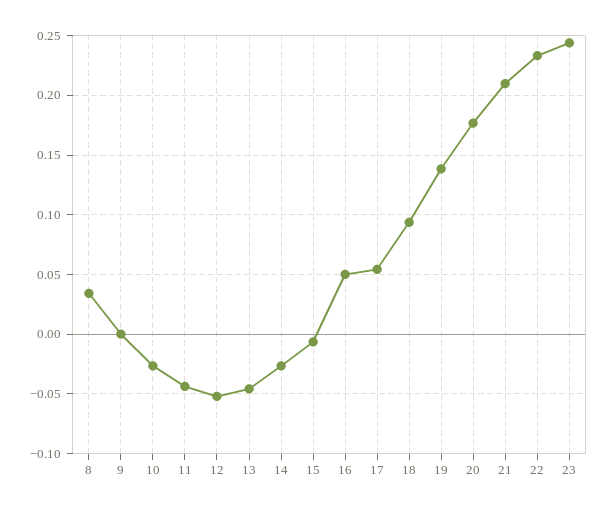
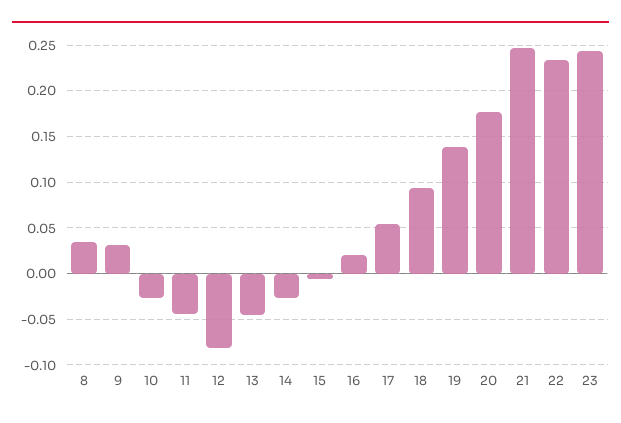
9: 0 -> 0.03
12: -0.05 -> -0.08
16: 0.05 -> 0.02
21: 0.21 -> 0.25

